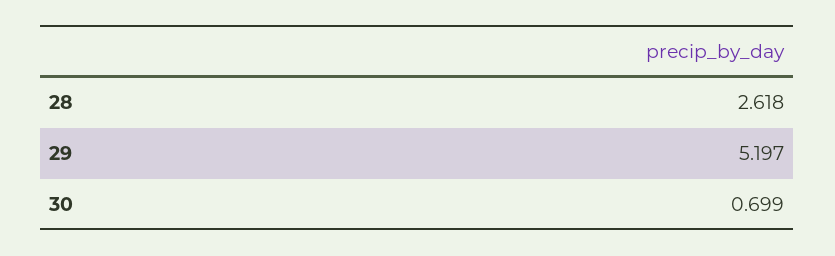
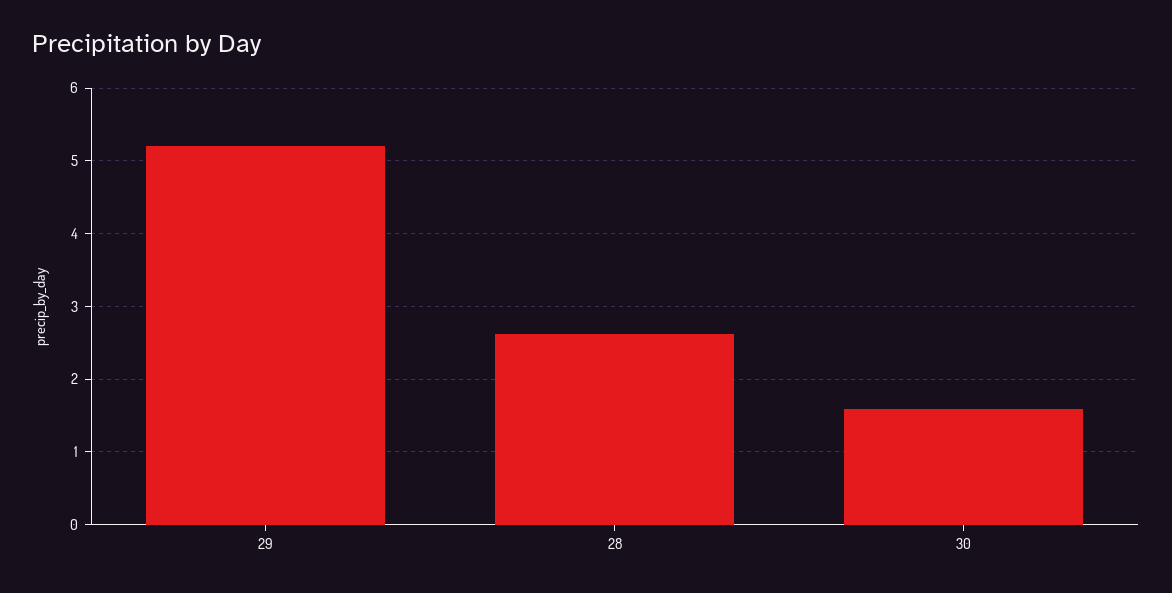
30: 0.699 -> 1.6

